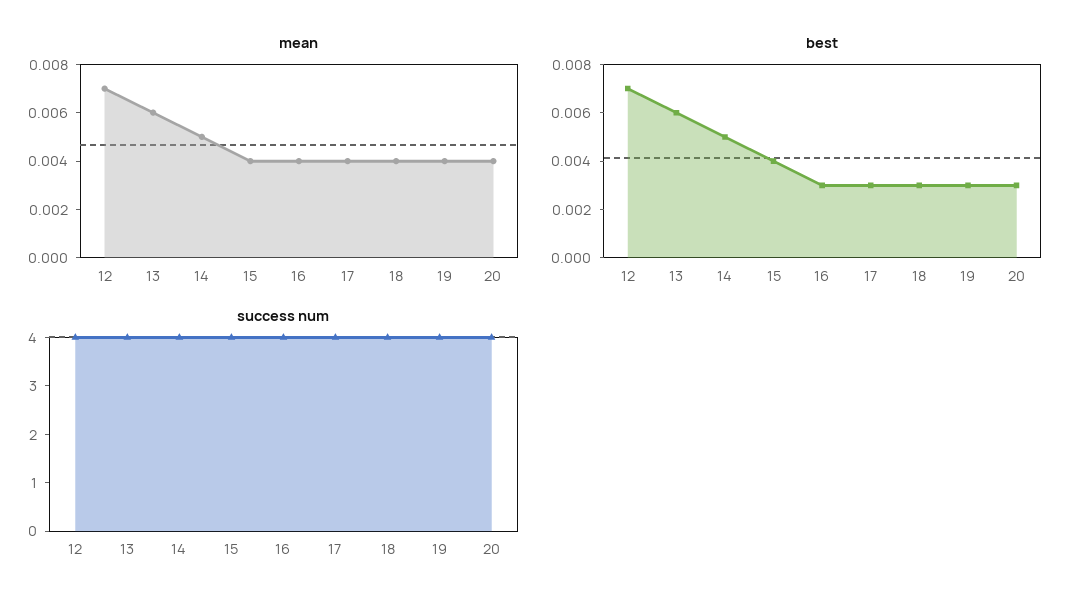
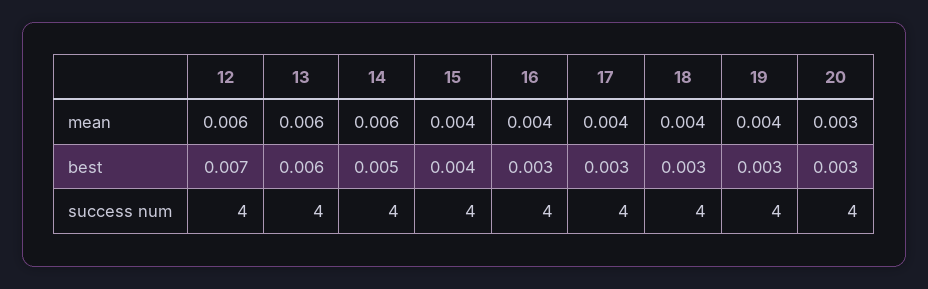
mean, 12: 0.007 -> 0.006
mean, 14: 0.005 -> 0.006
mean, 20: 0.004 -> 0.003

